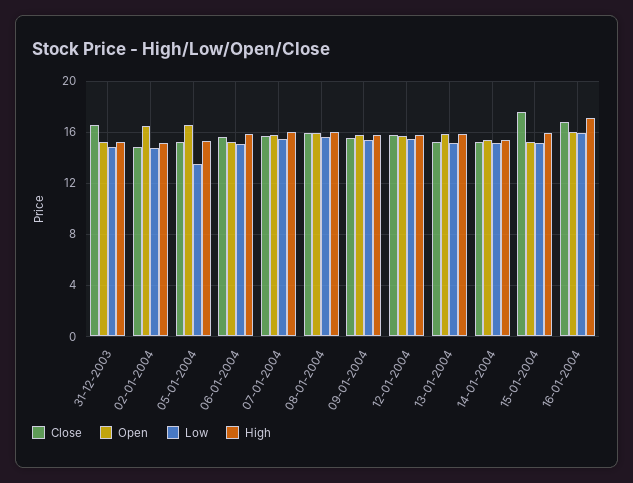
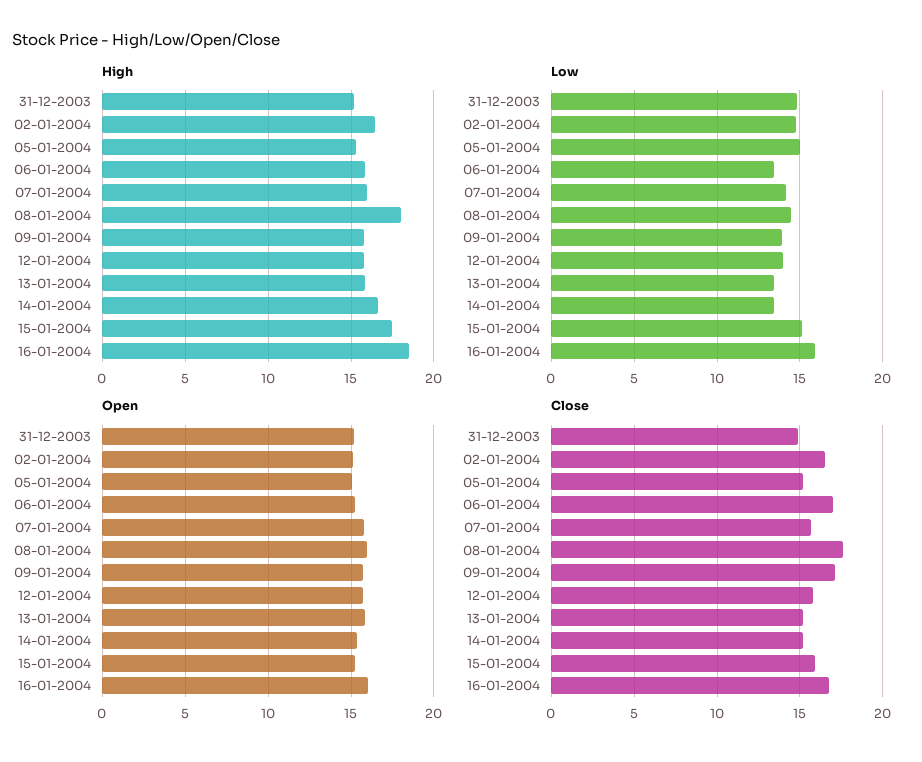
Close, 31-12-2003: 16.5 -> 15
Close, 02-01-2004: 15 -> 16.5
Open, 02-01-2004: 16.5 -> 15
High, 02-01-2004: 15 -> 16.5
Open, 05-01-2004: 16.5 -> 15
Low, 05-01-2004: 13.5 -> 15
Close, 06-01-2004: 15.5 -> 17
Low, 06-01-2004: 15 -> 13.5
Low, 07-01-2004: 15.5 -> 14
Close, 08-01-2004: 16 -> 17.5
Low, 08-01-2004: 15.5 -> 14.5
High, 08-01-2004: 16 -> 18
Close, 09-01-2004: 15.5 -> 17
Low, 09-01-2004: 15.5 -> 14
Low, 12-01-2004: 15.5 -> 14
Low, 13-01-2004: 15 -> 13.5
Low, 14-01-2004: 15 -> 13.5
High, 14-01-2004: 15.5 -> 16.5
Close, 15-01-2004: 17.5 -> 16
High, 15-01-2004: 16 -> 17.5
High, 16-01-2004: 17 -> 18.5

